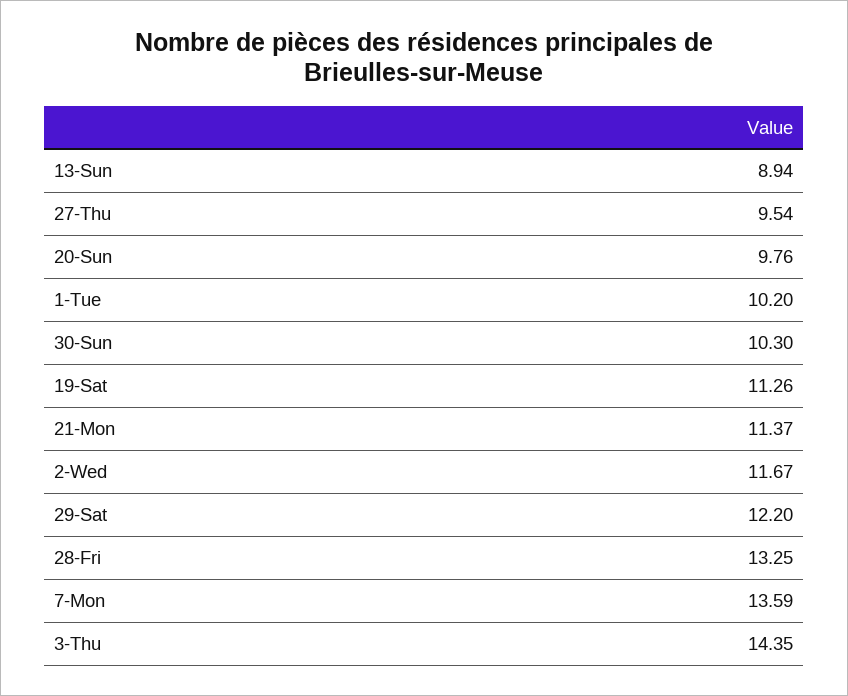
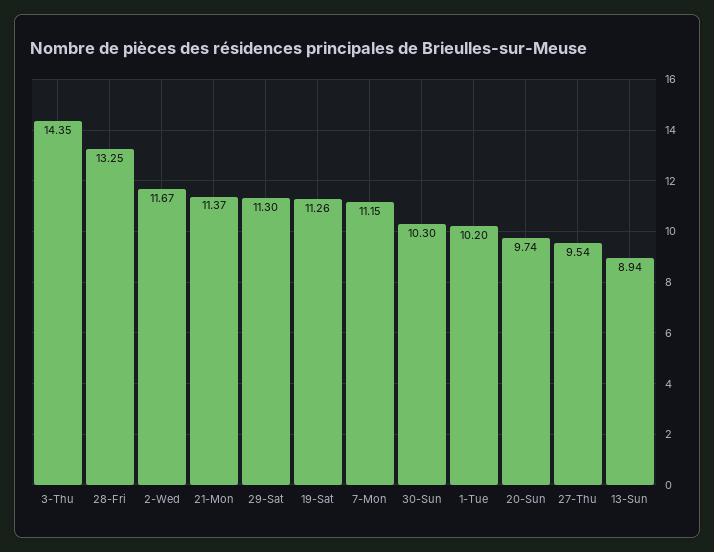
20-Sun: 9.76 -> 9.74
29-Sat: 12.2 -> 11.3
7-Mon: 13.59 -> 11.15

